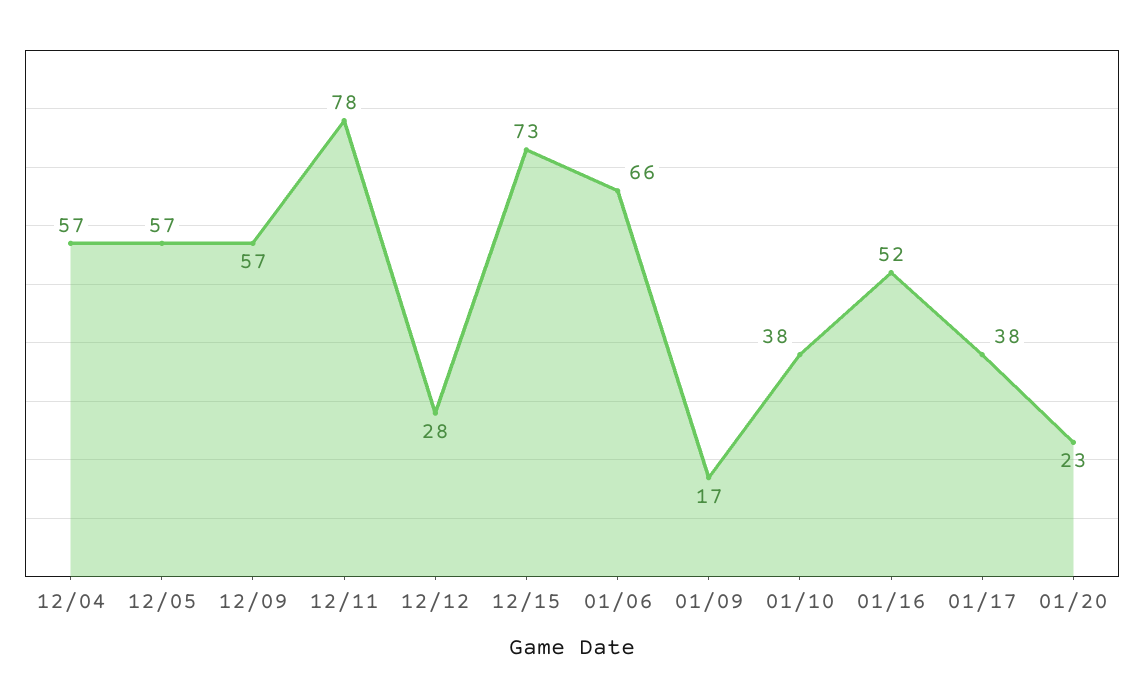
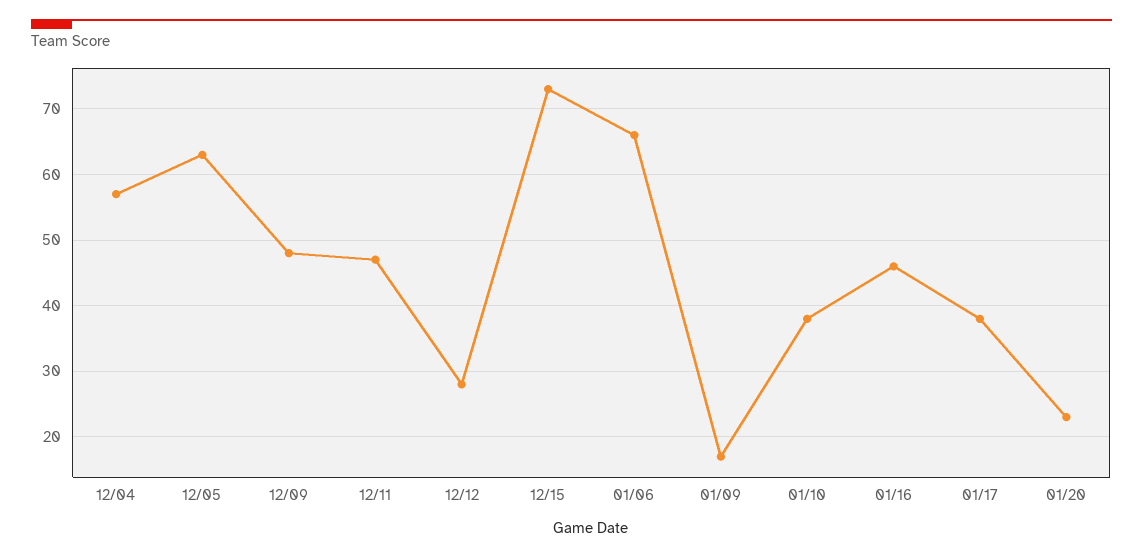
12/05: 57 -> 63
12/09: 57 -> 48
12/11: 78 -> 47
01/16: 52 -> 46

